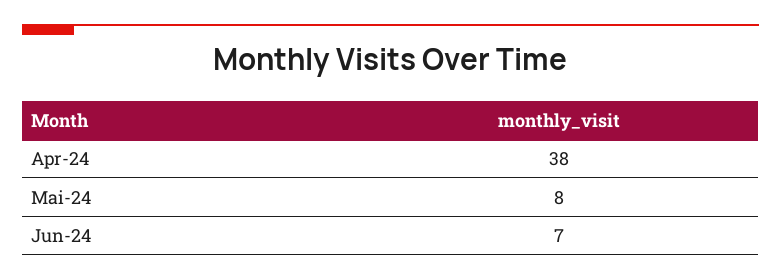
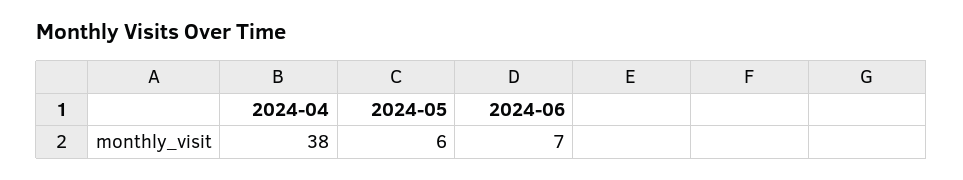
Mai-24: 8 -> 6

